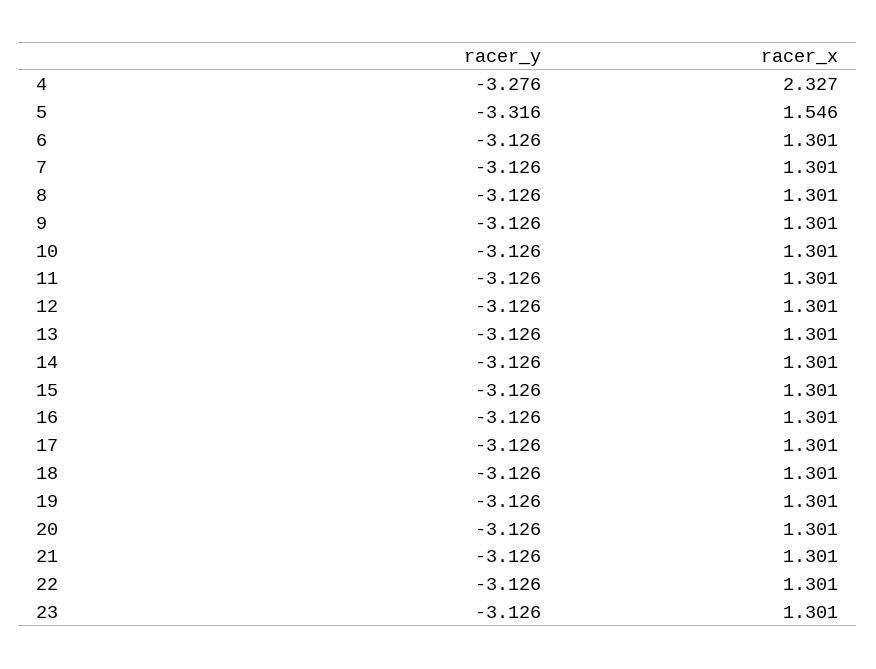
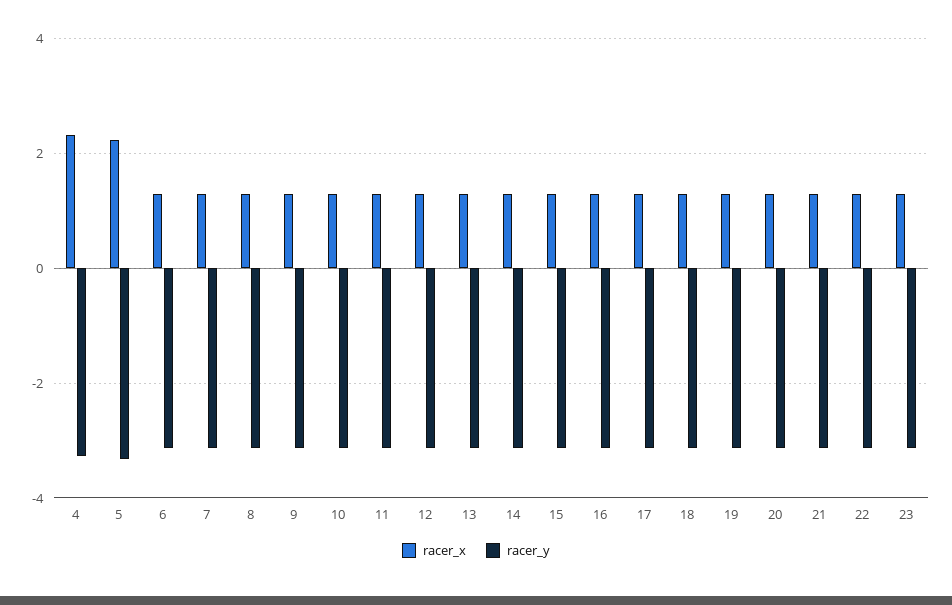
racer_x, 5: 1.546 -> 2.2

